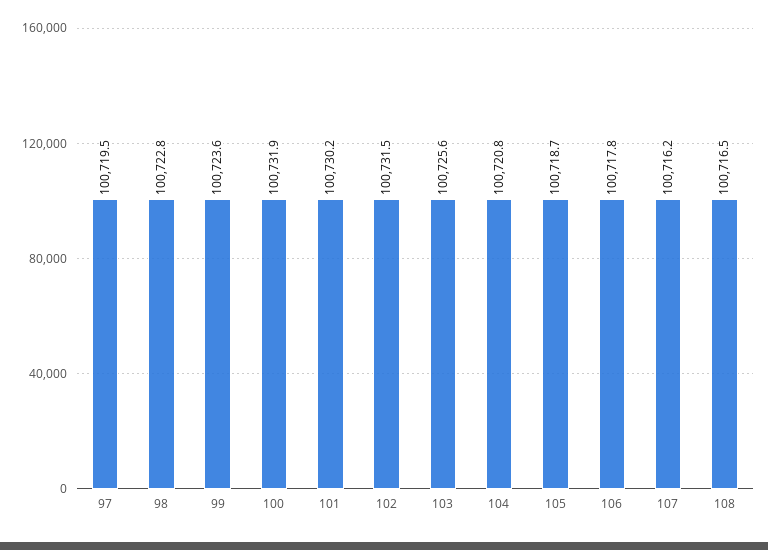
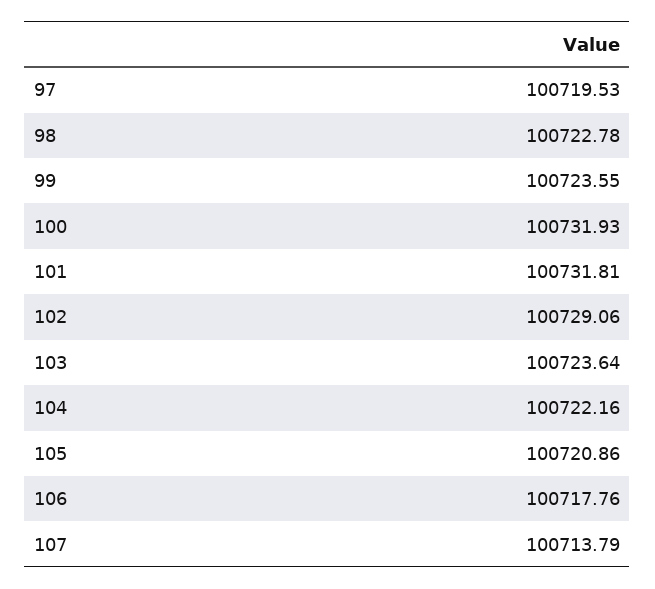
101: 100730.2 -> 100731.81
102: 100731.5 -> 100729.06
103: 100725.6 -> 100723.64
104: 100720.8 -> 100722.16
105: 100718.7 -> 100720.86
107: 100716.2 -> 100713.79
108: 100716.5 -> none

